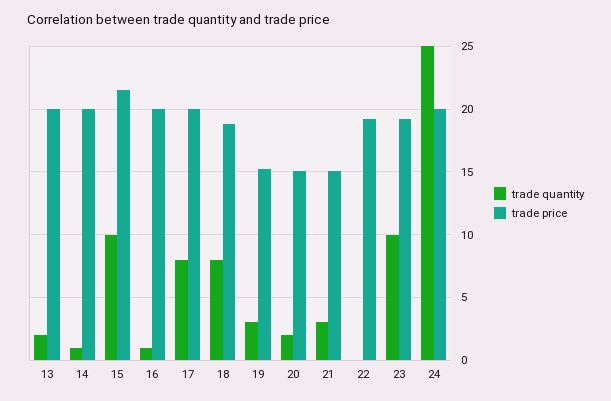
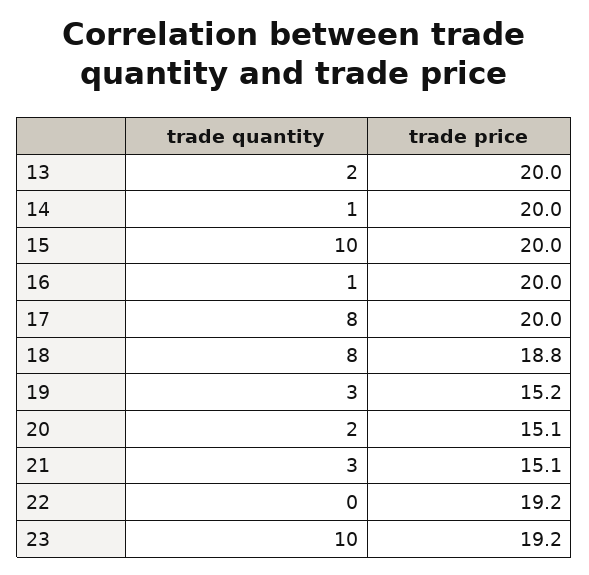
trade price, 15: 21.5 -> 20
trade quantity, 24: 25 -> none
trade price, 24: 20 -> none

